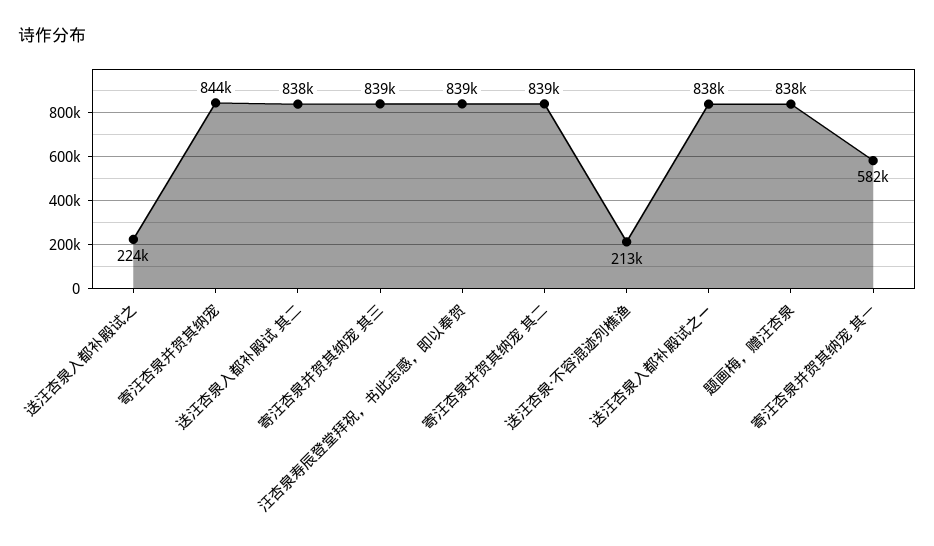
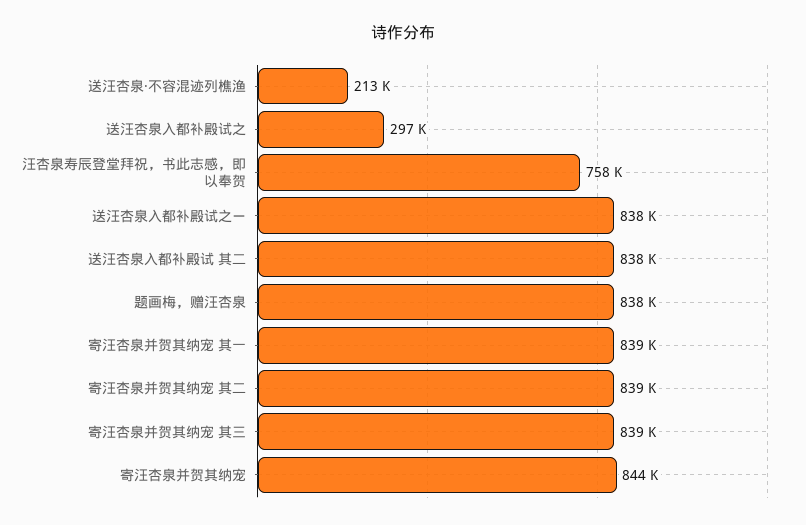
送汪杏泉入都补殿试之: 224000 -> 297000
汪杏泉寿辰登堂拜祝，书此志感，即以奉贺: 839000 -> 758000
寄汪杏泉并贺其纳宠 其一: 582000 -> 839000

